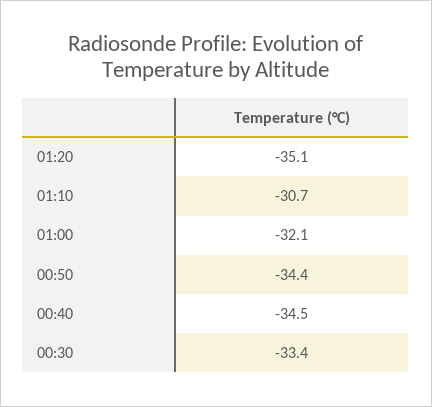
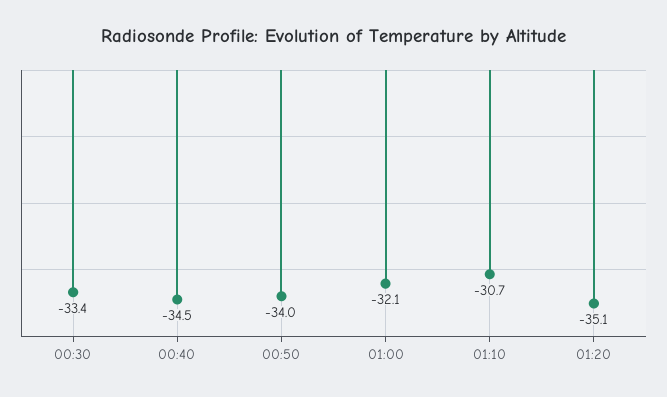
00:50: -34.4 -> -34

